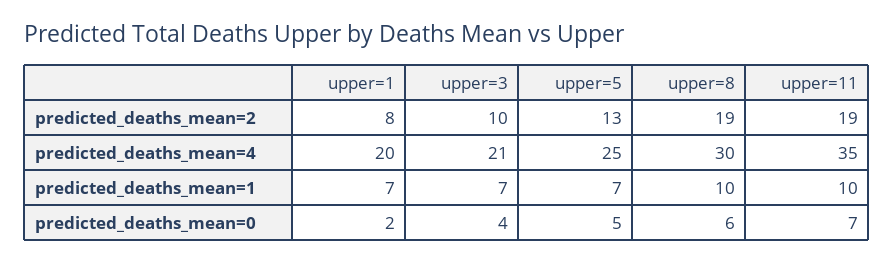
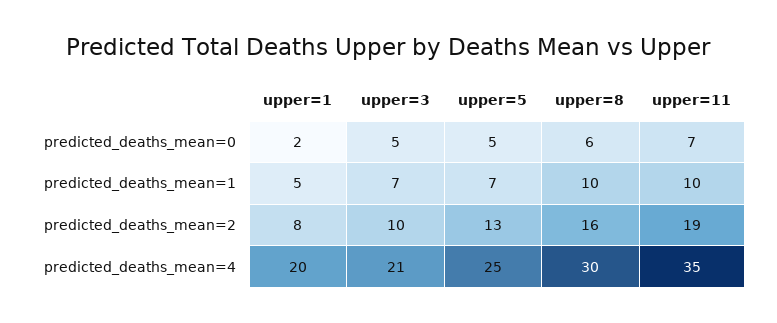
upper=8, predicted_deaths_mean=2: 19 -> 16
upper=1, predicted_deaths_mean=1: 7 -> 5
upper=3, predicted_deaths_mean=0: 4 -> 5

